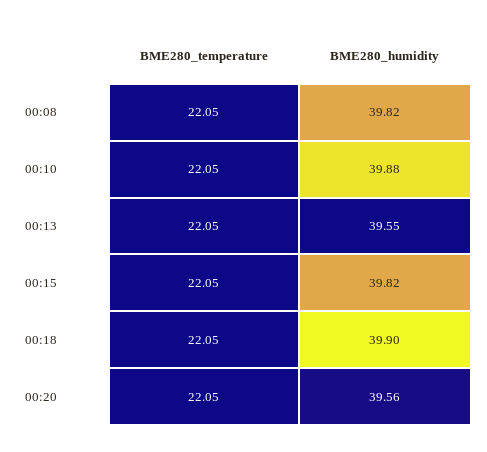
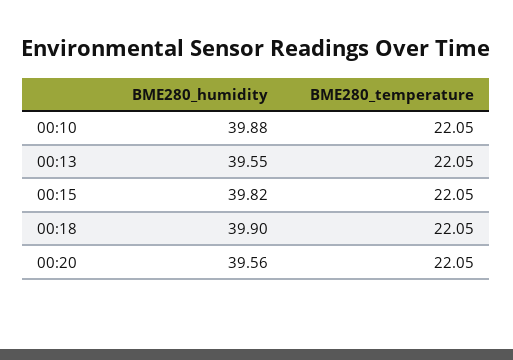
BME280_temperature, 00:08: 22.05 -> none
BME280_humidity, 00:08: 39.82 -> none

